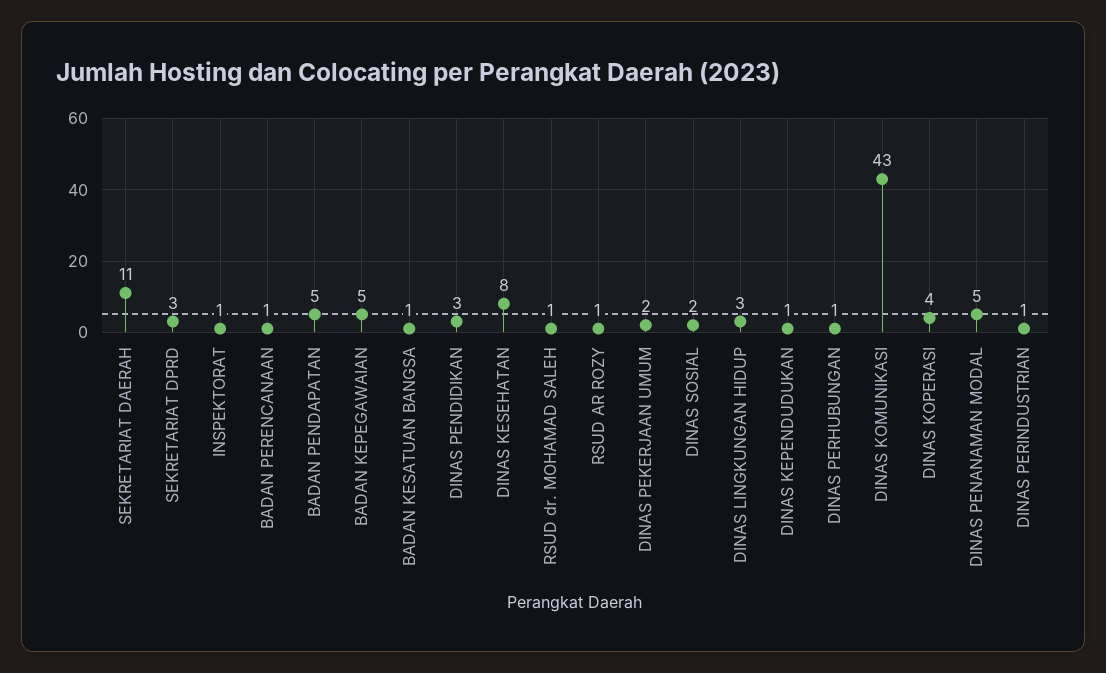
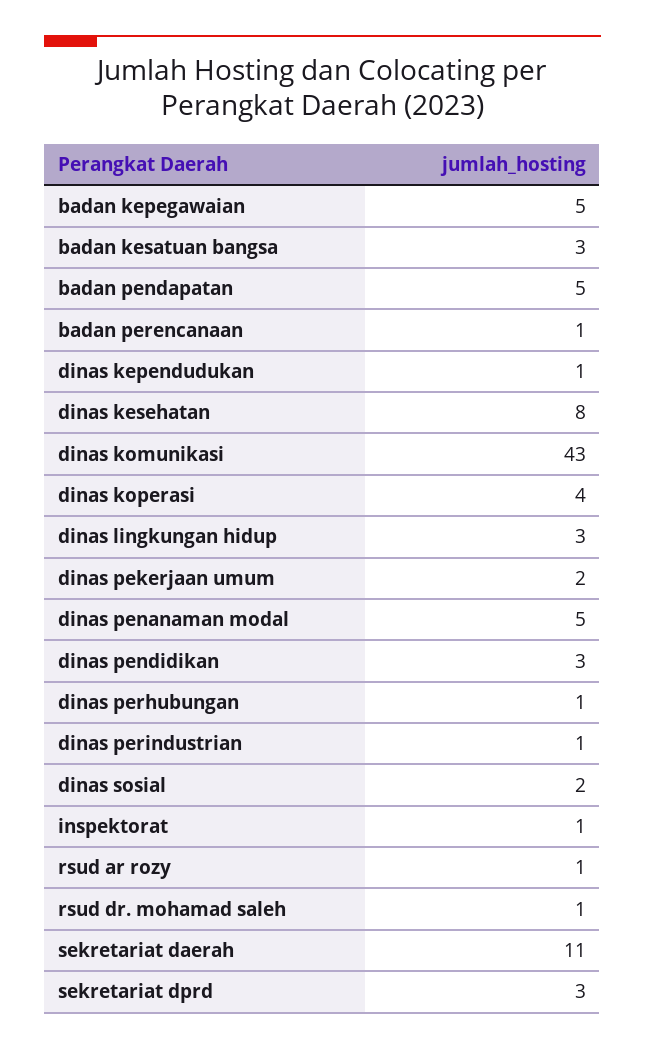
BADAN KESATUAN BANGSA: 1 -> 3

